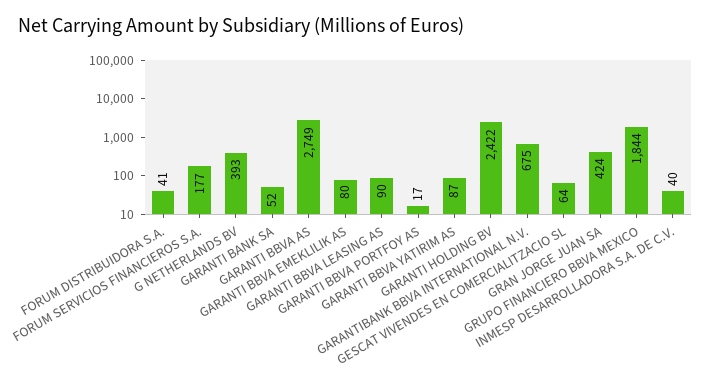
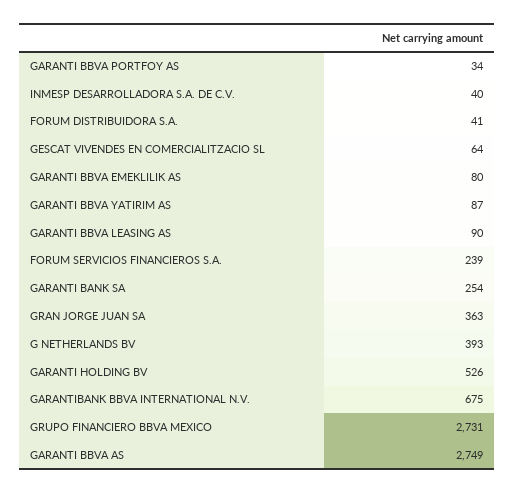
FORUM SERVICIOS FINANCIEROS S.A.: 177 -> 239
GARANTI BANK SA: 52 -> 254
GARANTI BBVA PORTFOY AS: 17 -> 34
GARANTI HOLDING BV: 2422 -> 526
GRAN JORGE JUAN SA: 424 -> 363
GRUPO FINANCIERO BBVA MEXICO: 1844 -> 2731

